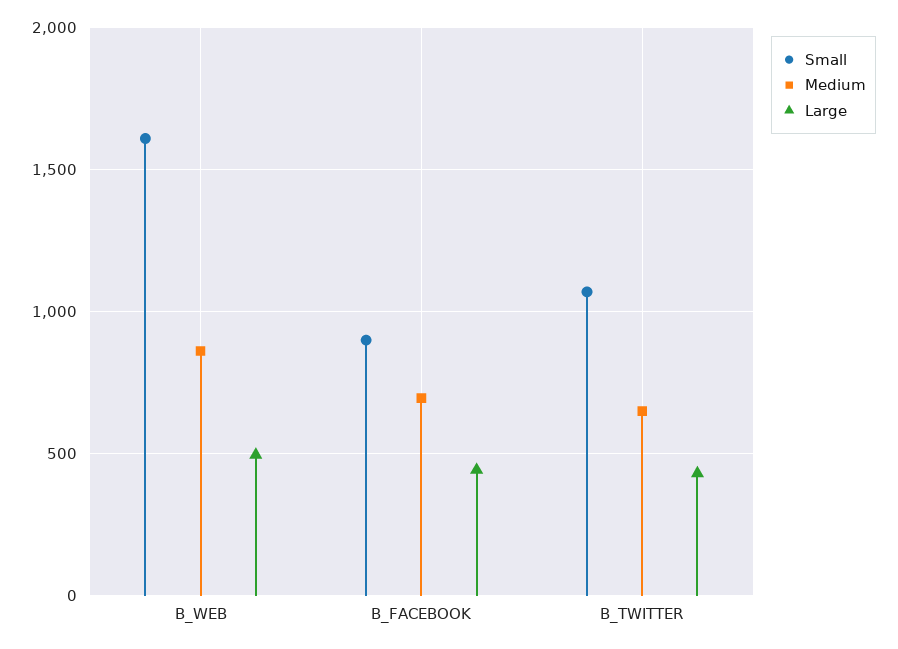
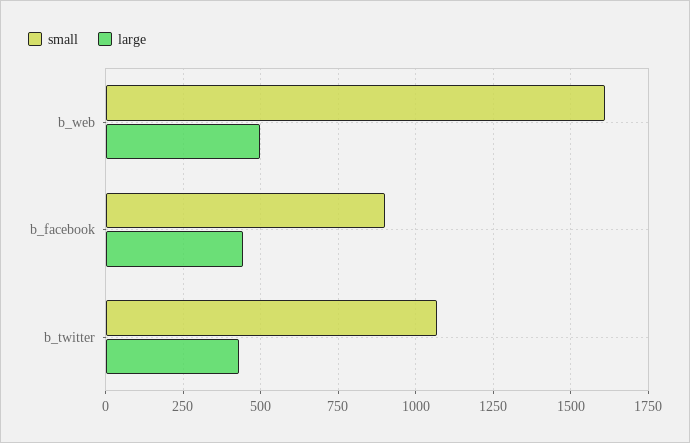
Medium, B_WEB: 850 -> none
Medium, B_FACEBOOK: 700 -> none
Medium, B_TWITTER: 650 -> none

